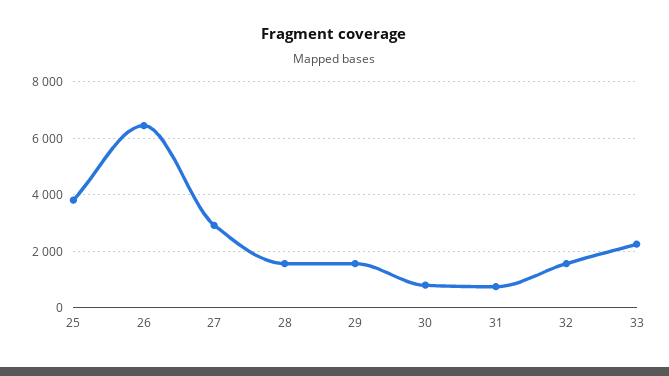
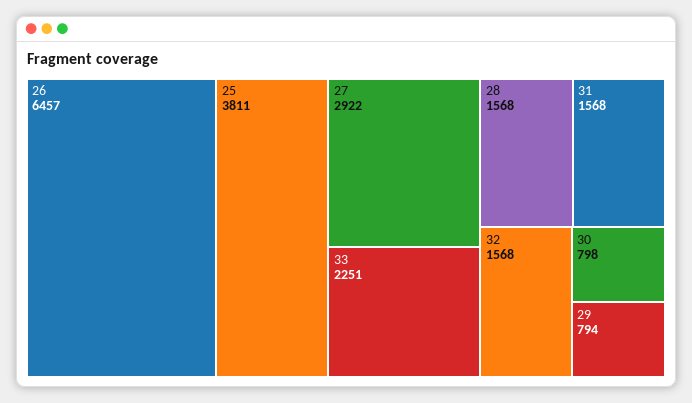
29: 1500 -> 794
31: 750 -> 1568

